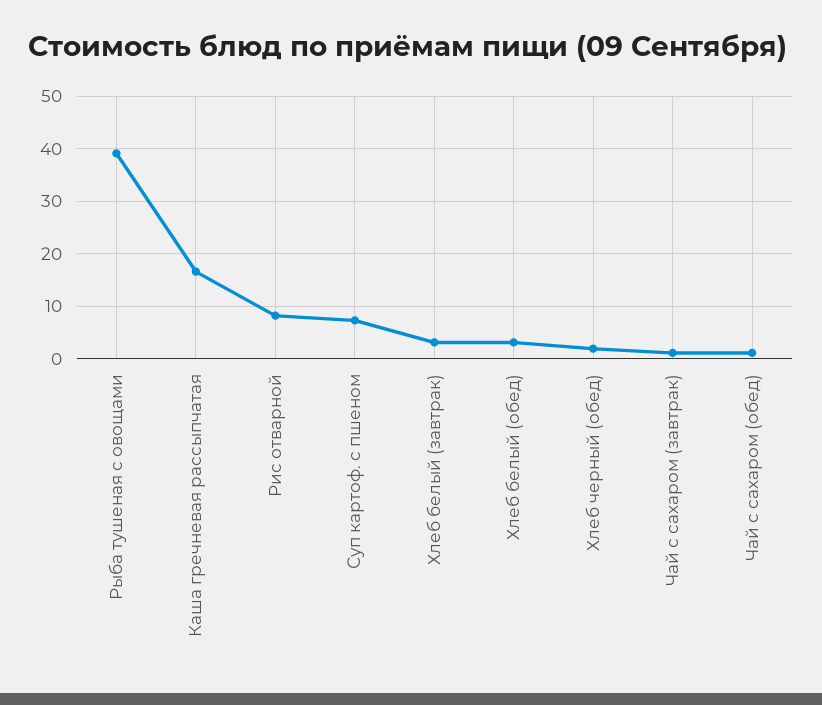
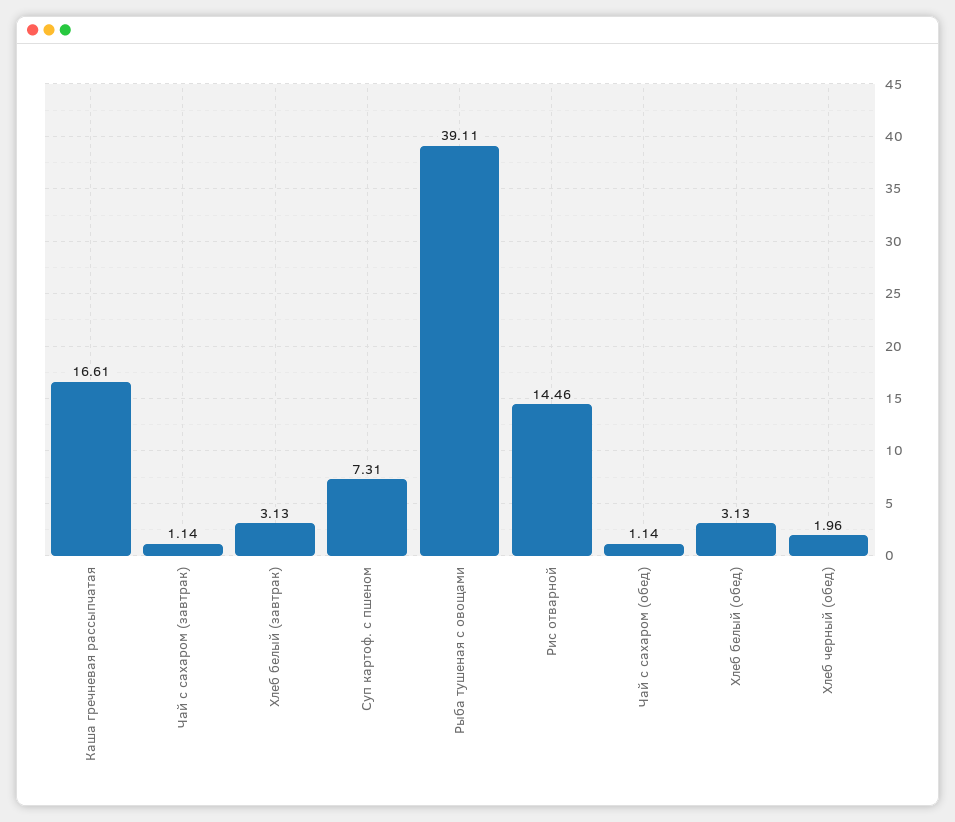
Рис отварной: 8 -> 14.46

